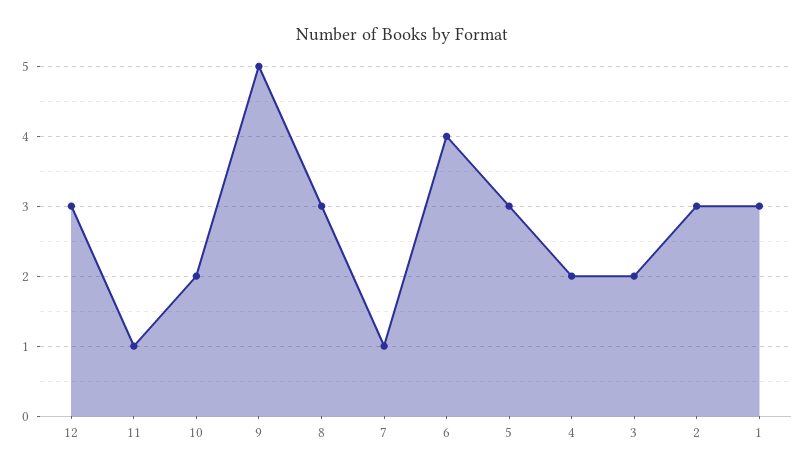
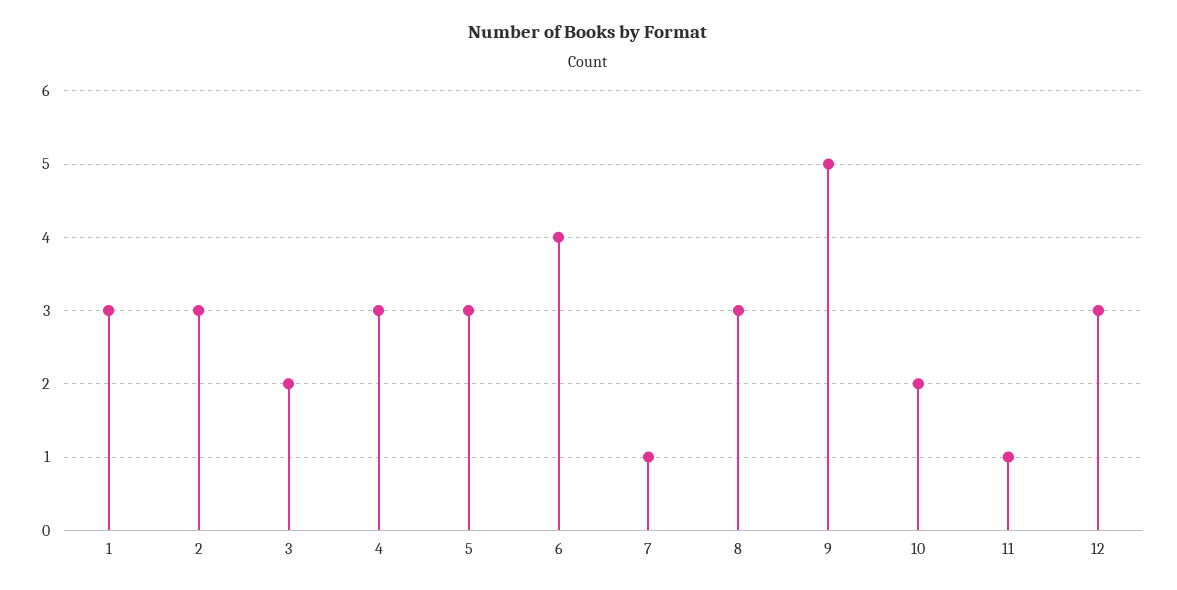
4: 2 -> 3

